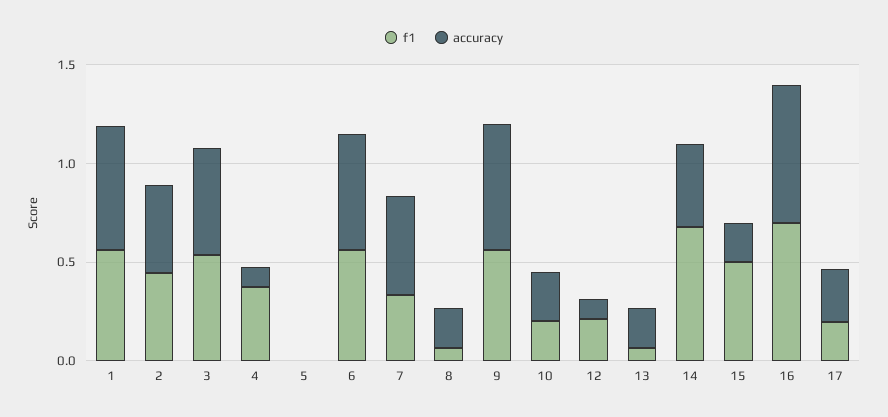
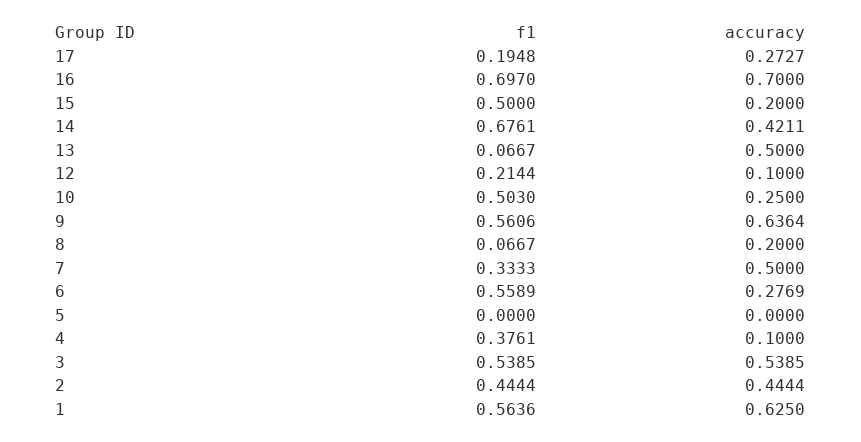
accuracy, 6: 0.6 -> 0.2769
f1, 10: 0.2 -> 0.503
accuracy, 13: 0.2 -> 0.5

